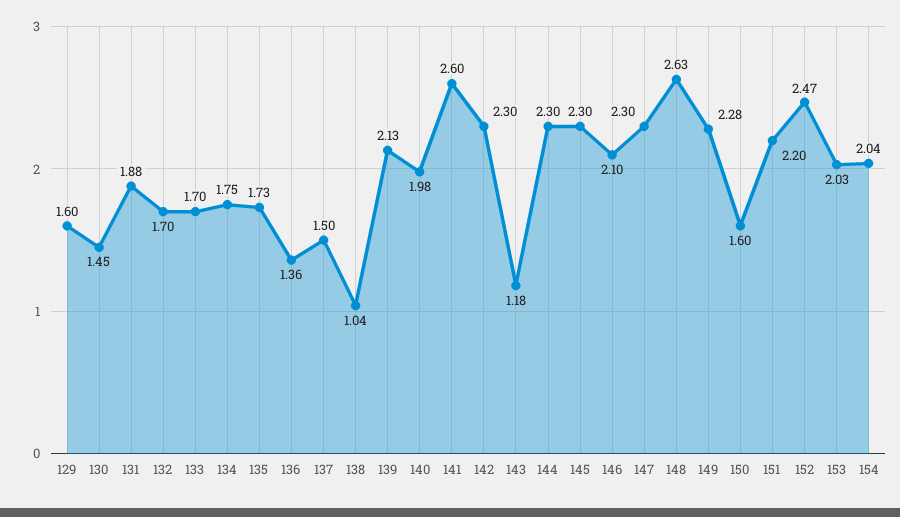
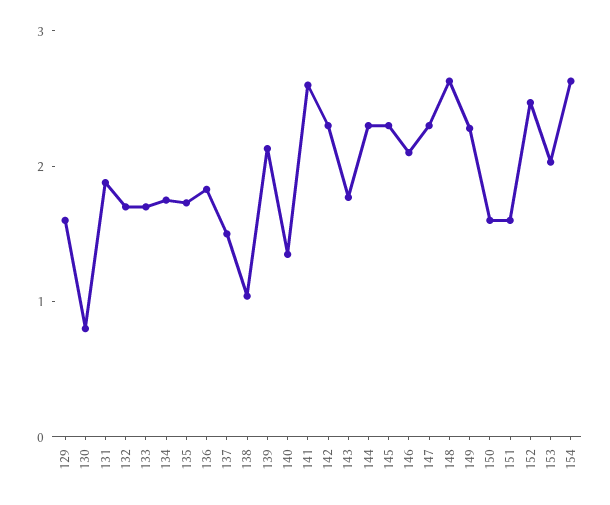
130: 1.45 -> 0.8
136: 1.36 -> 1.8
140: 1.98 -> 1.4
143: 1.18 -> 1.8
151: 2.2 -> 1.6
154: 2.04 -> 2.6

